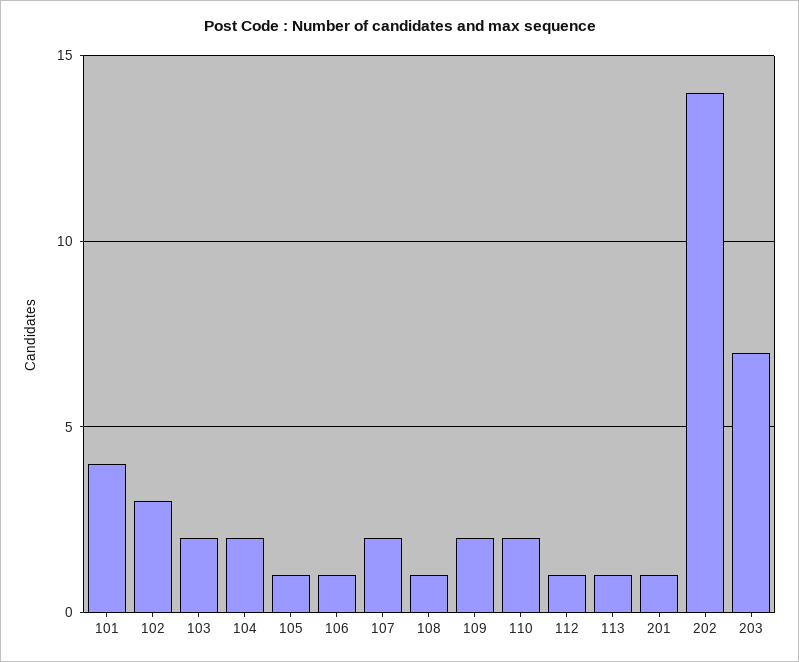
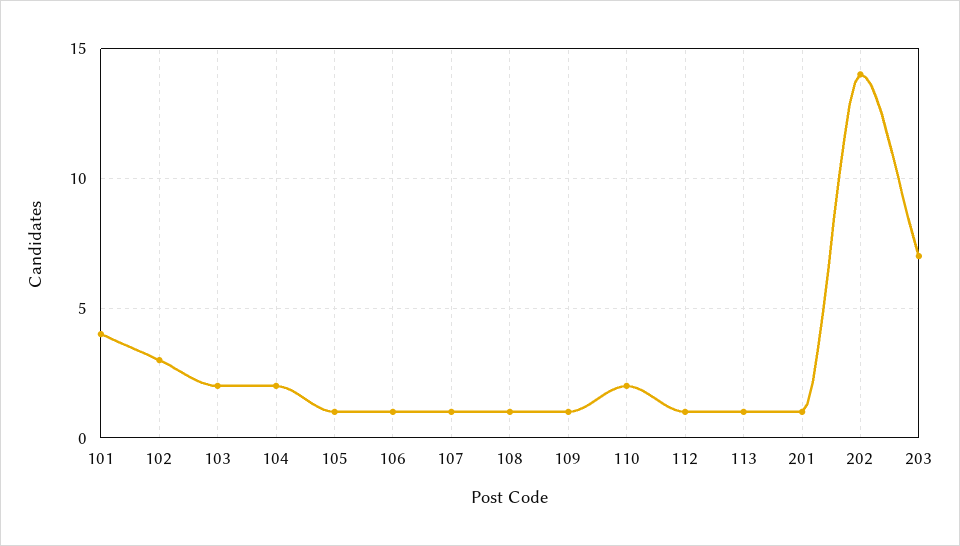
107: 2 -> 1
109: 2 -> 1

